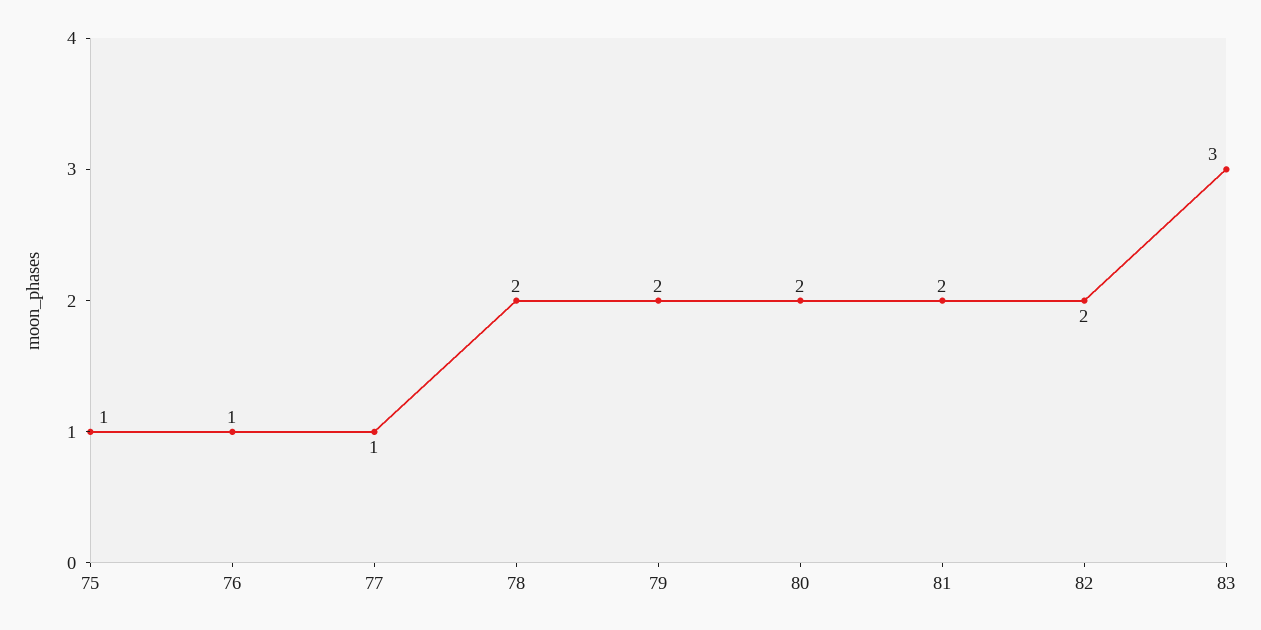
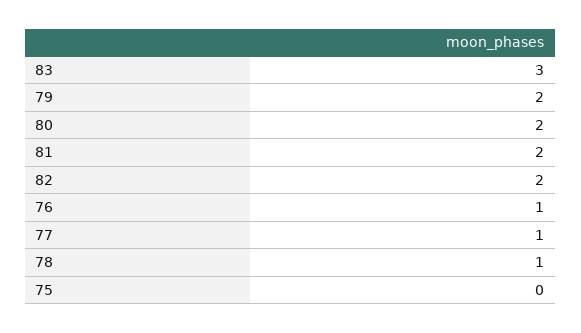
75: 1 -> 0
78: 2 -> 1

